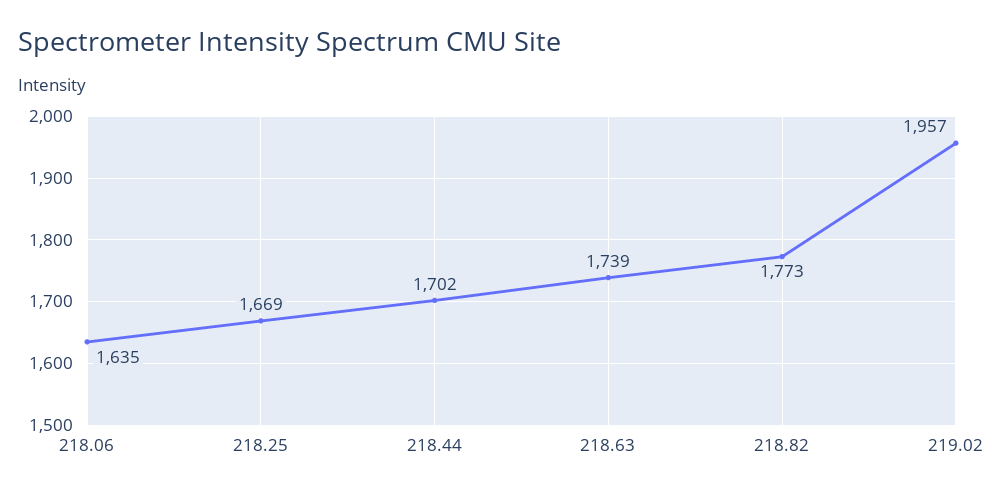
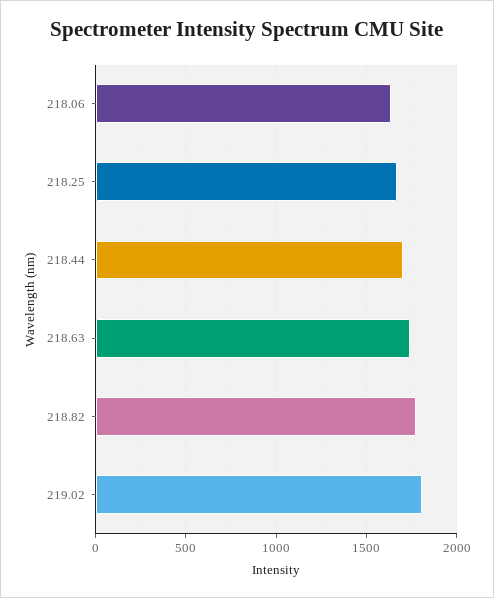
219.02: 1957 -> 1800

